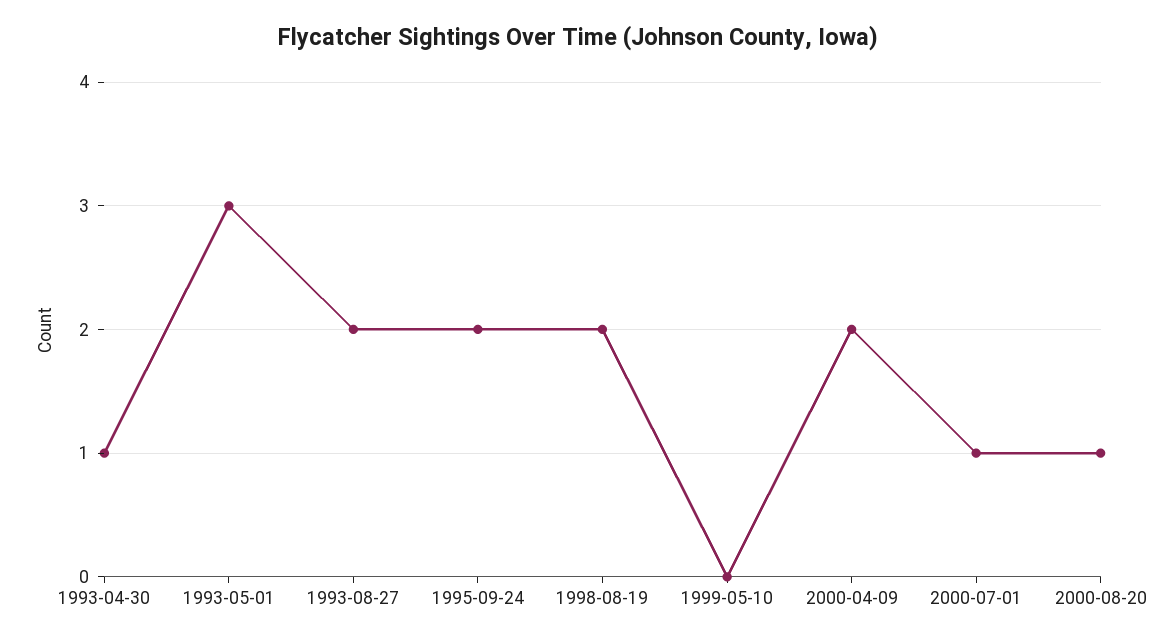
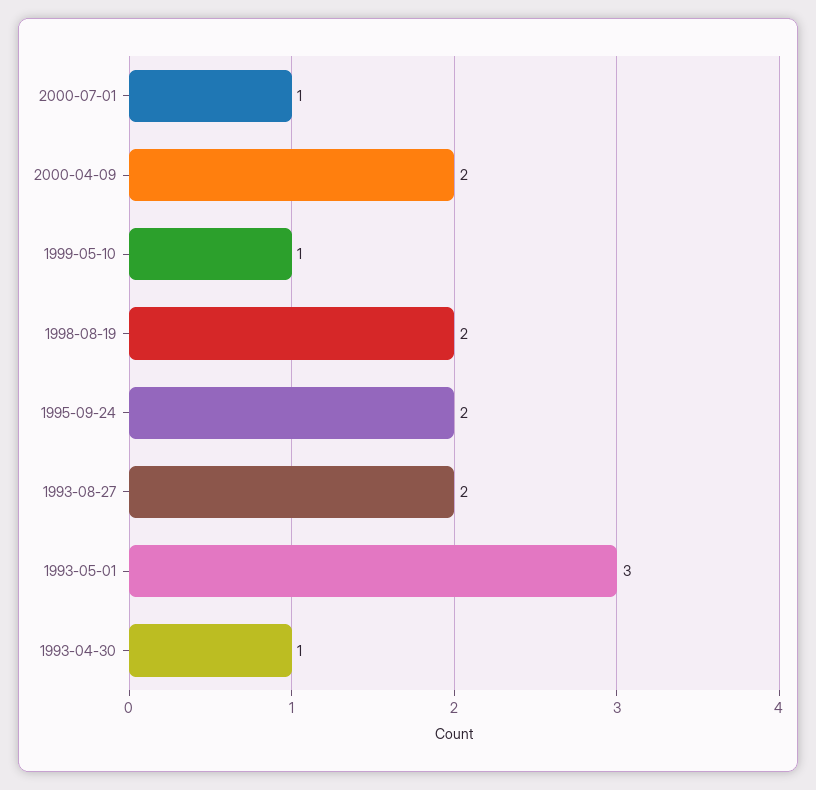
1999-05-10: 0 -> 1
2000-08-20: 1 -> none

